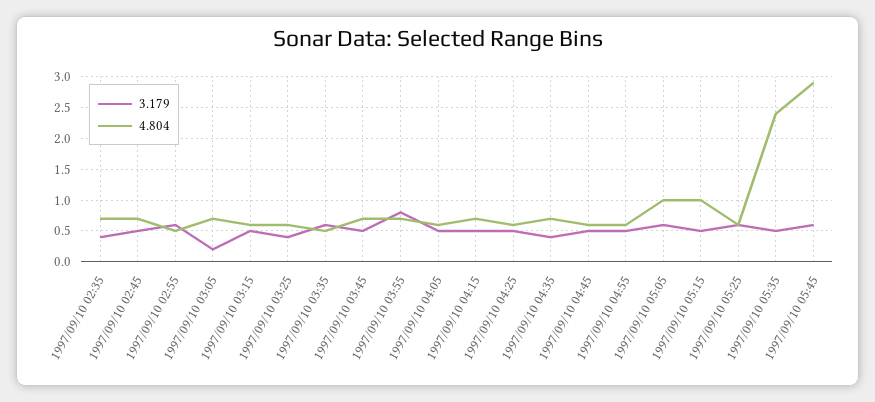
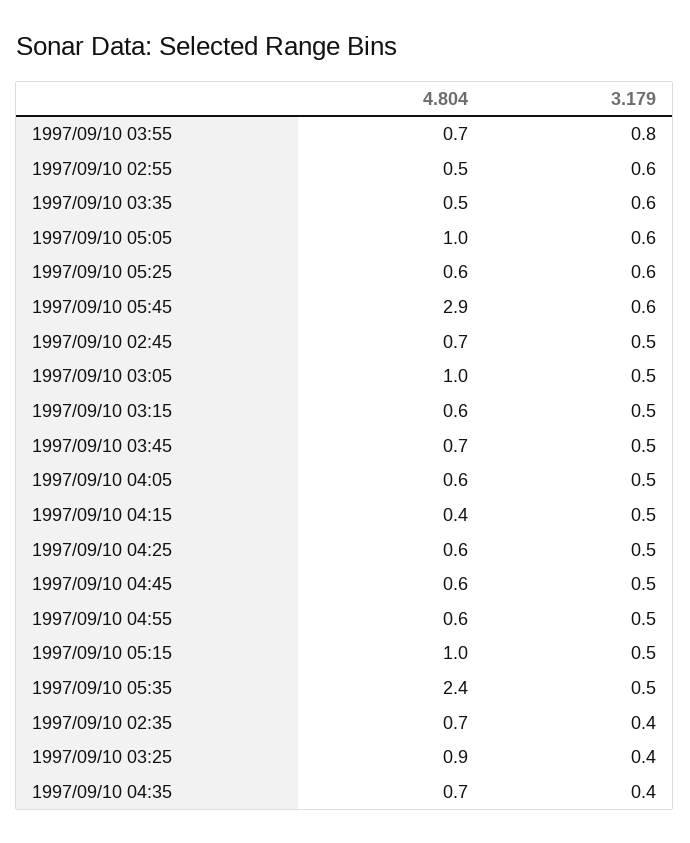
3.179, 1997/09/10 03:05: 0.2 -> 0.5
4.804, 1997/09/10 03:05: 0.7 -> 1
4.804, 1997/09/10 03:25: 0.6 -> 0.9
4.804, 1997/09/10 04:15: 0.7 -> 0.4

